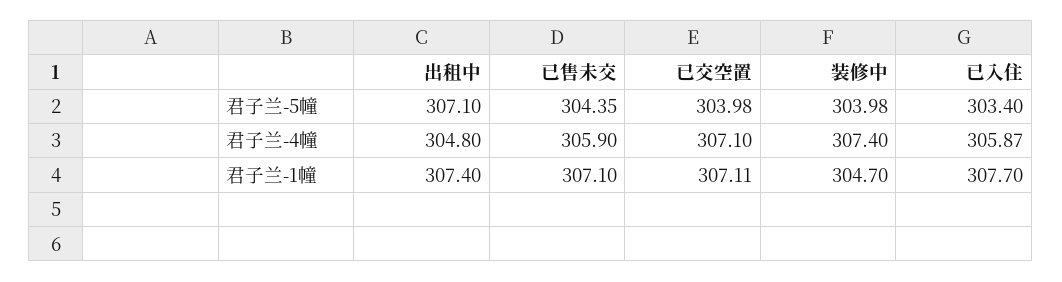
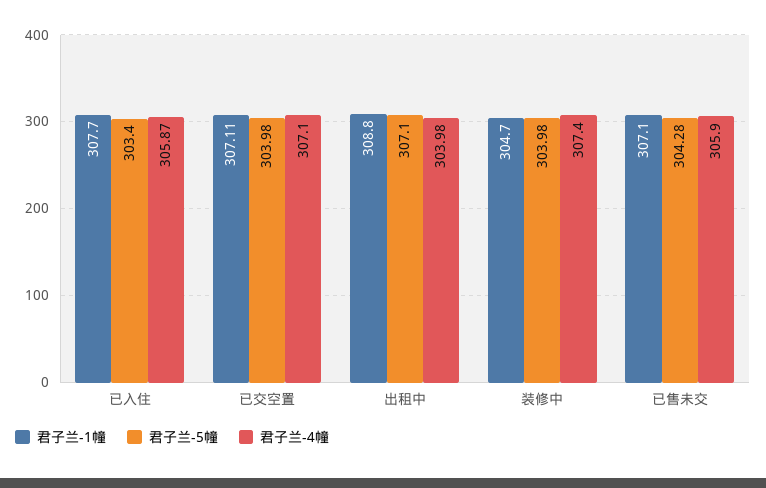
君子兰-5幢, 已售未交: 304.35 -> 304.28
君子兰-4幢, 出租中: 304.8 -> 303.98
君子兰-1幢, 出租中: 307.4 -> 308.8

